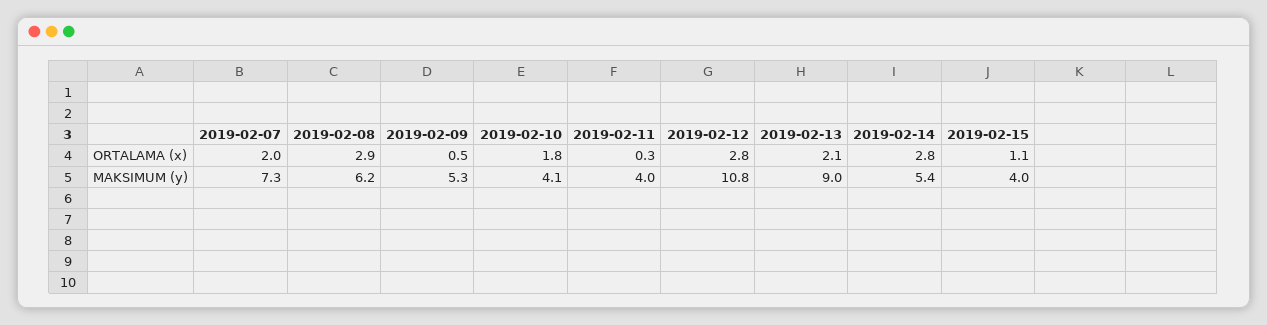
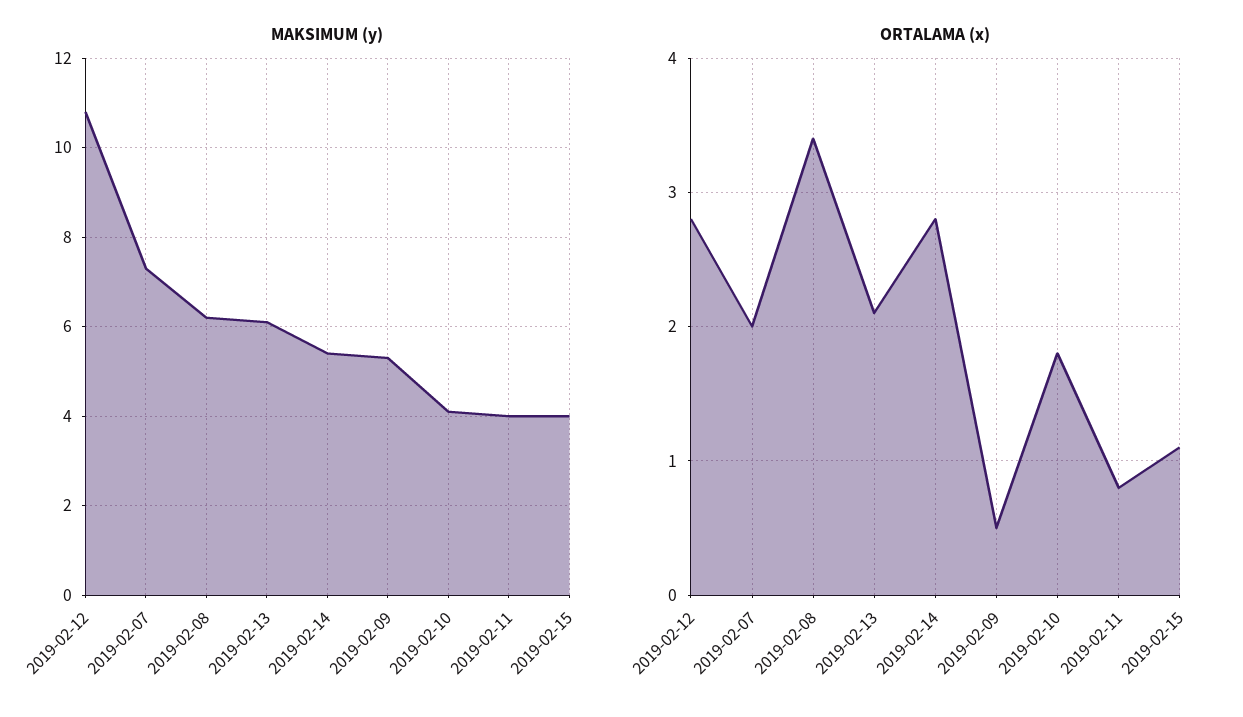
ORTALAMA (x), 2019-02-08: 2.9 -> 3.4
ORTALAMA (x), 2019-02-11: 0.3 -> 0.8
MAKSIMUM (y), 2019-02-13: 9 -> 6

